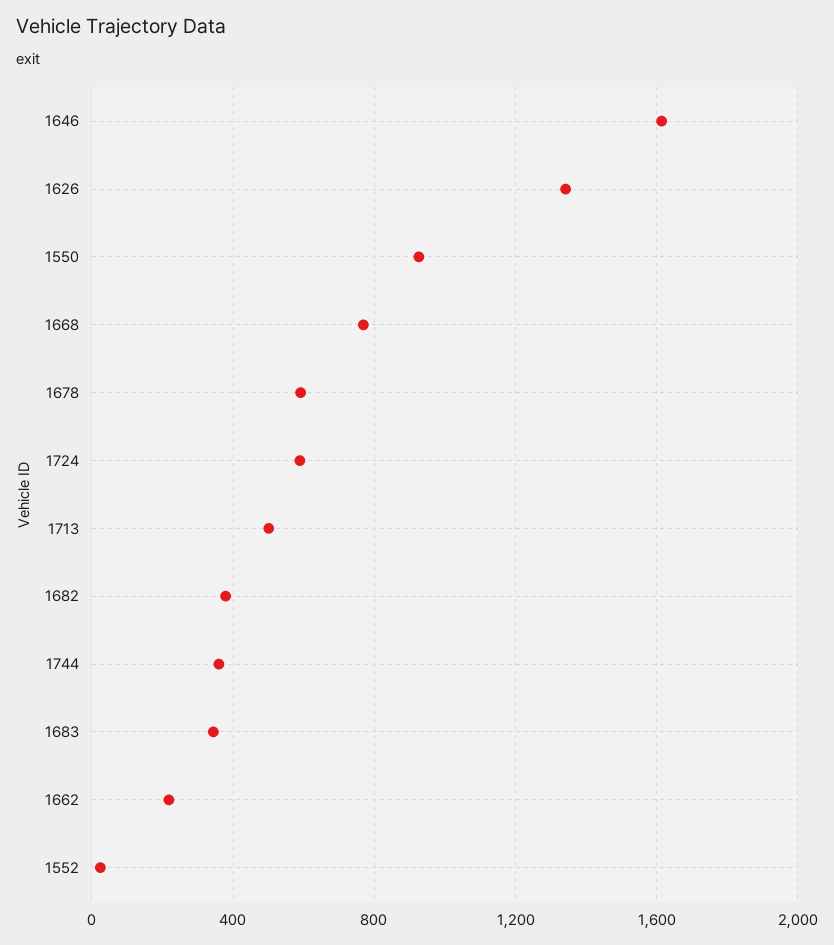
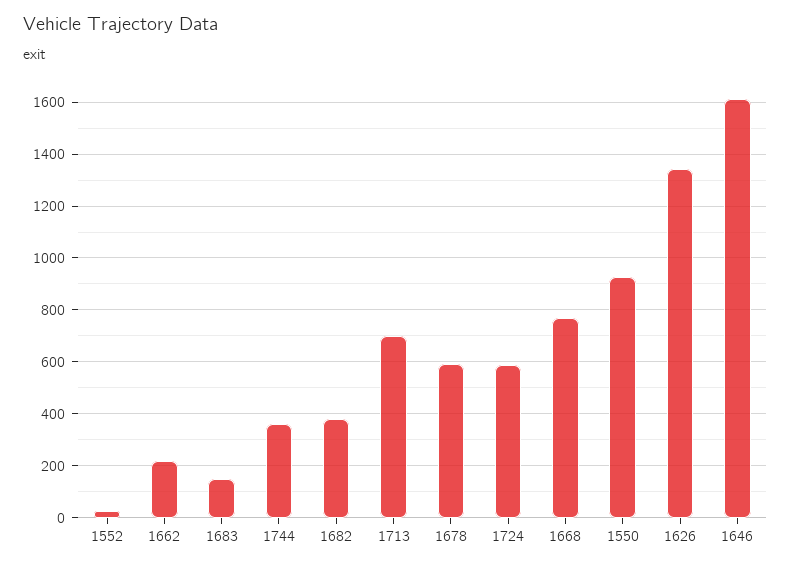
1713: 500 -> 700
1683: 350 -> 150

